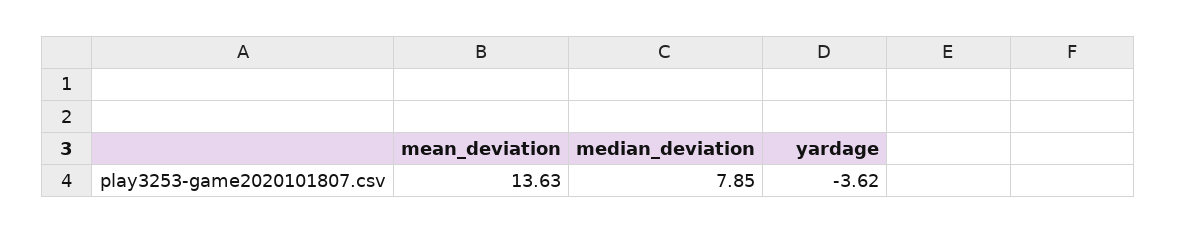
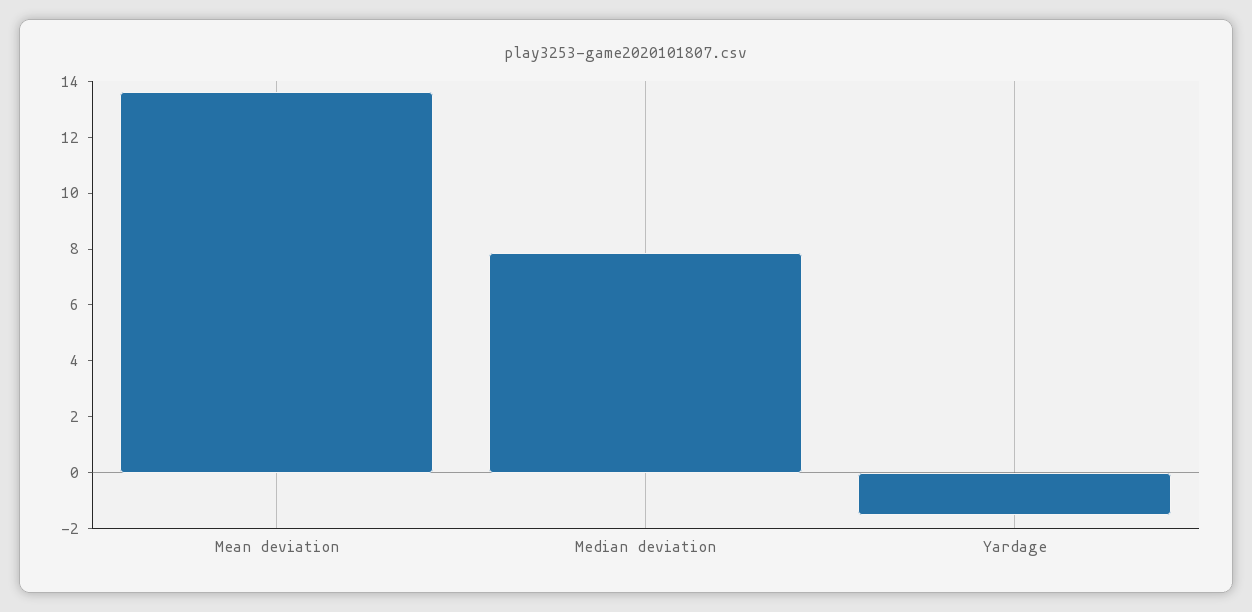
yardage: -3.62 -> -1.5

